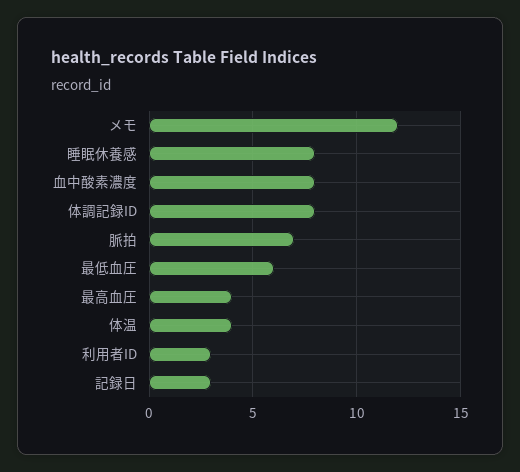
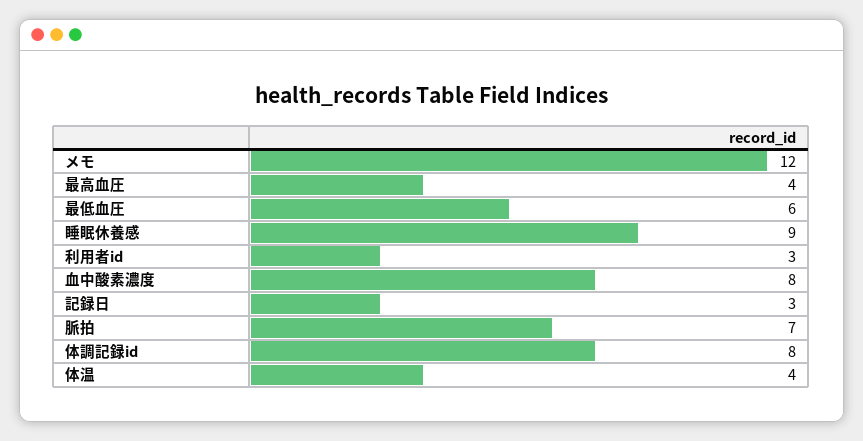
睡眠休養感: 8 -> 9

